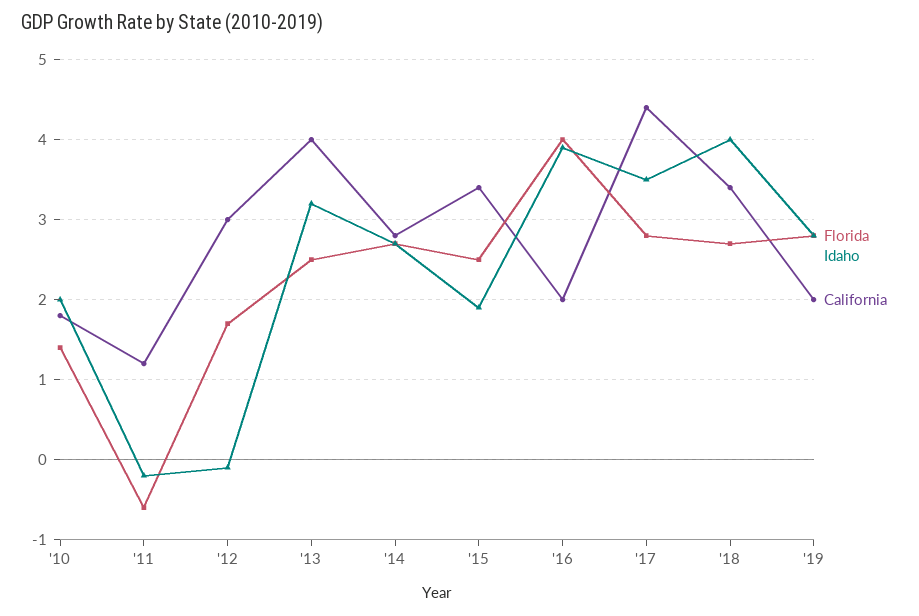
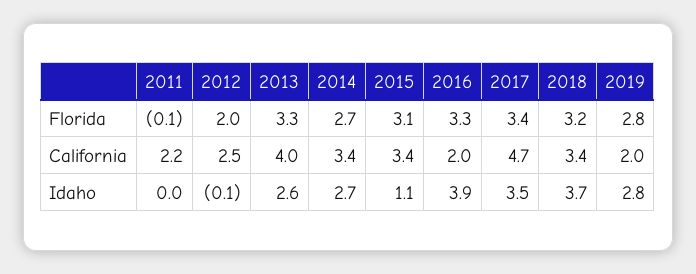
Florida, '10: 1.4 -> none
Idaho, '10: 2 -> none
California, '10: 1.8 -> none
Florida, '11: -0.6 -> -0.1
Idaho, '11: -0.2 -> 0
California, '11: 1.2 -> 2.2
Florida, '12: 1.7 -> 2
California, '12: 3 -> 2.5
Florida, '13: 2.5 -> 3.3
Idaho, '13: 3.2 -> 2.6
California, '14: 2.8 -> 3.4
Florida, '15: 2.5 -> 3.1
Idaho, '15: 1.9 -> 1.1
Florida, '16: 4 -> 3.3
Florida, '17: 2.8 -> 3.4
California, '17: 4.4 -> 4.7
Florida, '18: 2.7 -> 3.2
Idaho, '18: 4 -> 3.7

